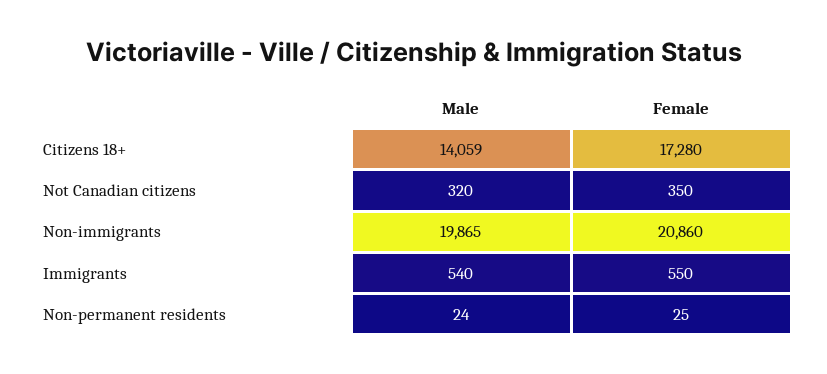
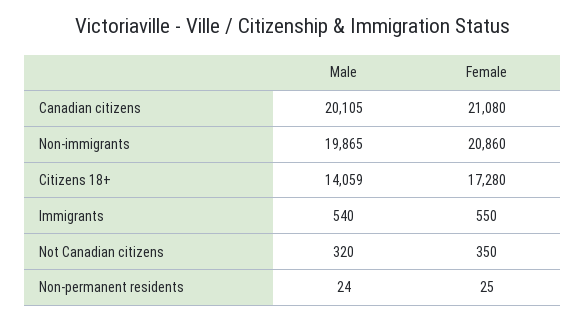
Male, Canadian citizens: none -> 20105
Female, Canadian citizens: none -> 21080

